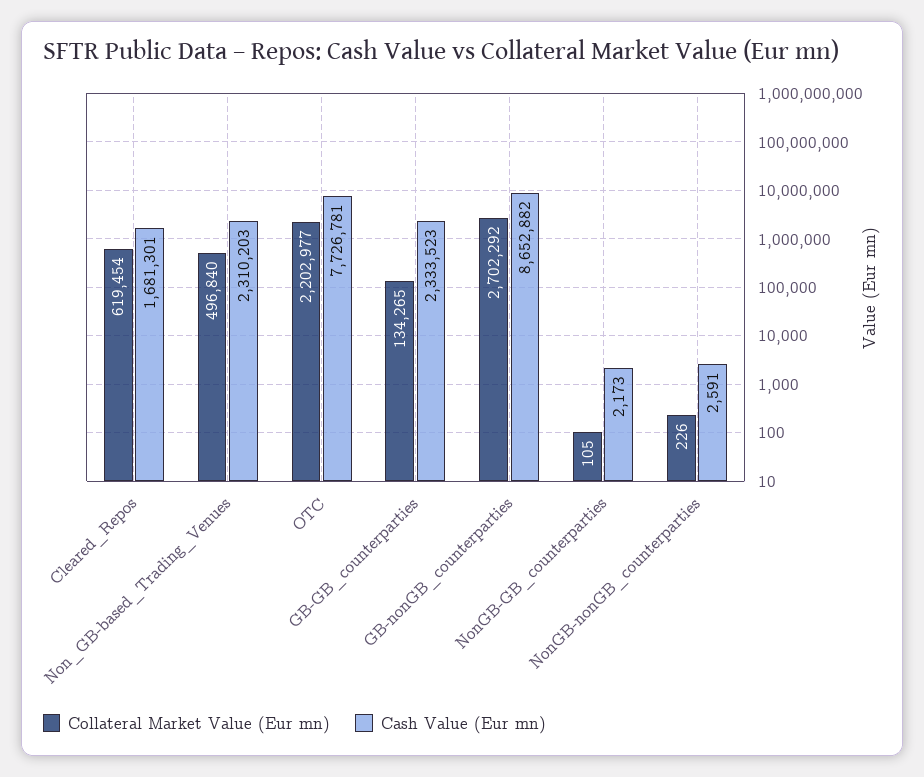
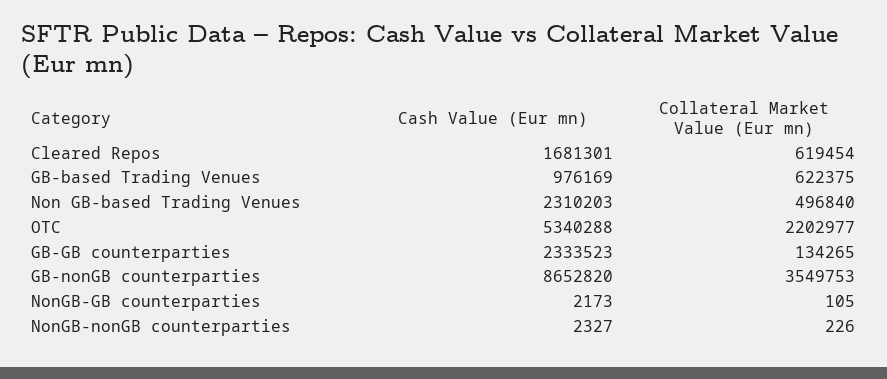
Cash Value (Eur mn), OTC: 7726781 -> 5340288
Collateral Market Value (Eur mn), GB-nonGB_counterparties: 2702292 -> 3549753
Cash Value (Eur mn), GB-nonGB_counterparties: 8652882 -> 8652820
Cash Value (Eur mn), NonGB-nonGB_counterparties: 2591 -> 2327
Cash Value (Eur mn), GB-based Trading Venues: none -> 976169
Collateral Market Value (Eur mn), GB-based Trading Venues: none -> 622375

